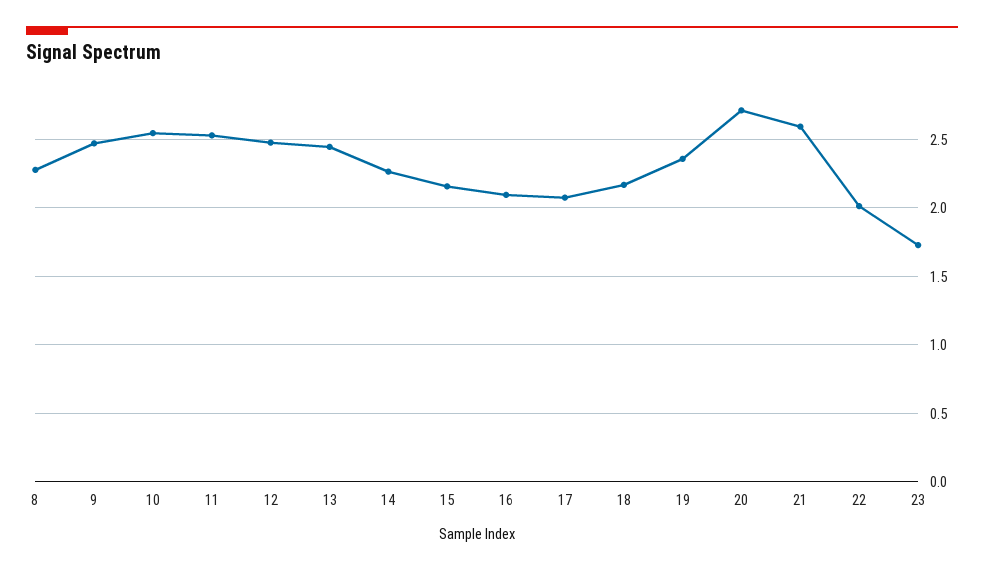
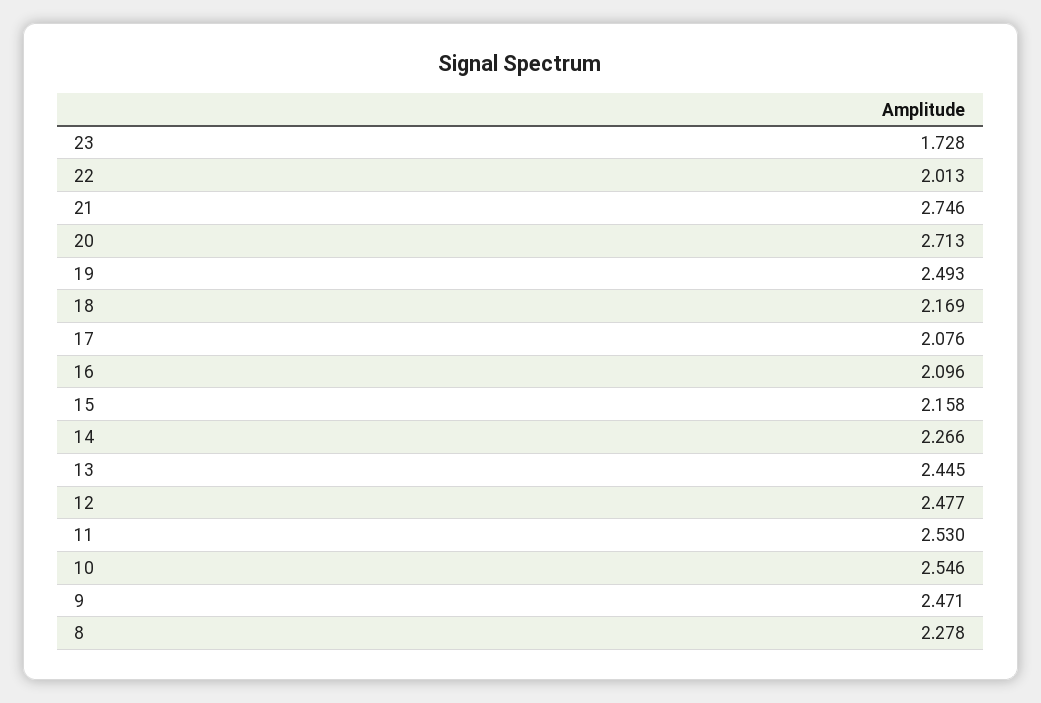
19: 2.35 -> 2.493
21: 2.6 -> 2.746

